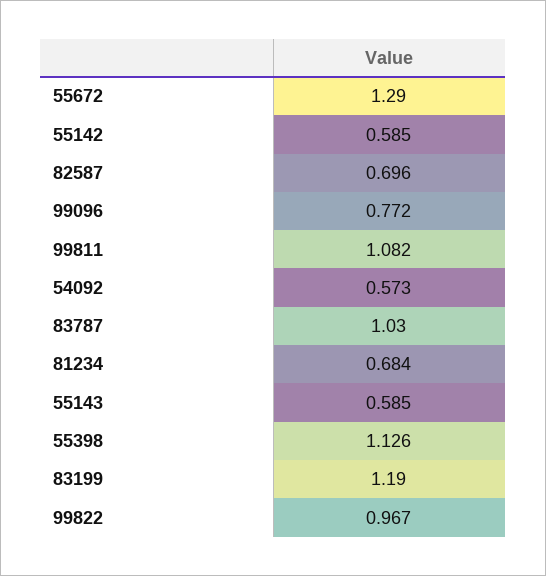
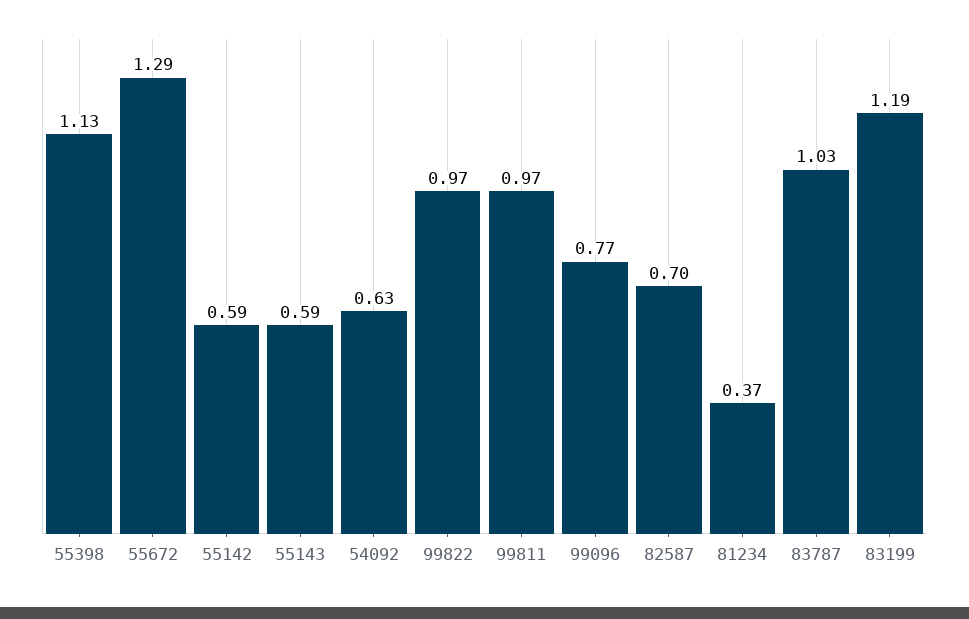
99811: 1.082 -> 0.97
54092: 0.573 -> 0.63
81234: 0.684 -> 0.37

